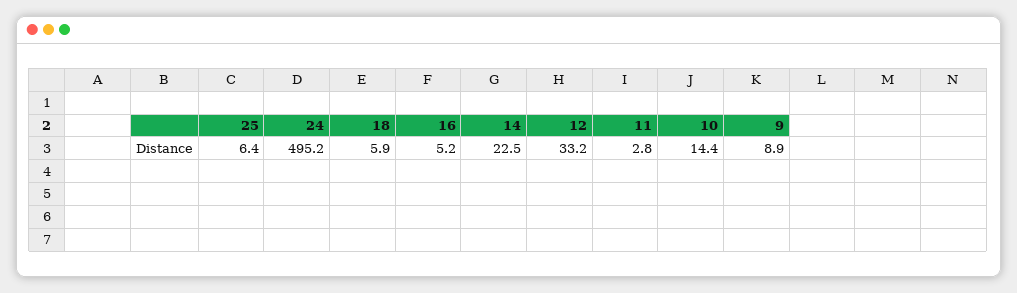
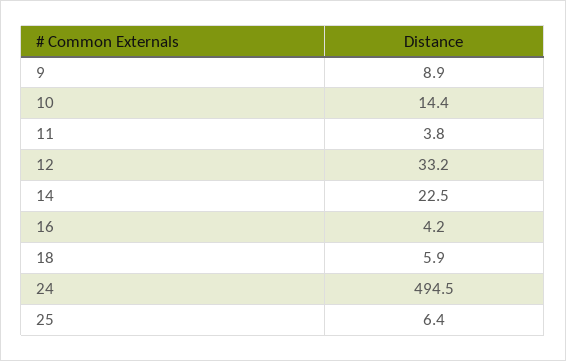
24: 495.2 -> 494.5
16: 5.2 -> 4.2
11: 2.8 -> 3.8

